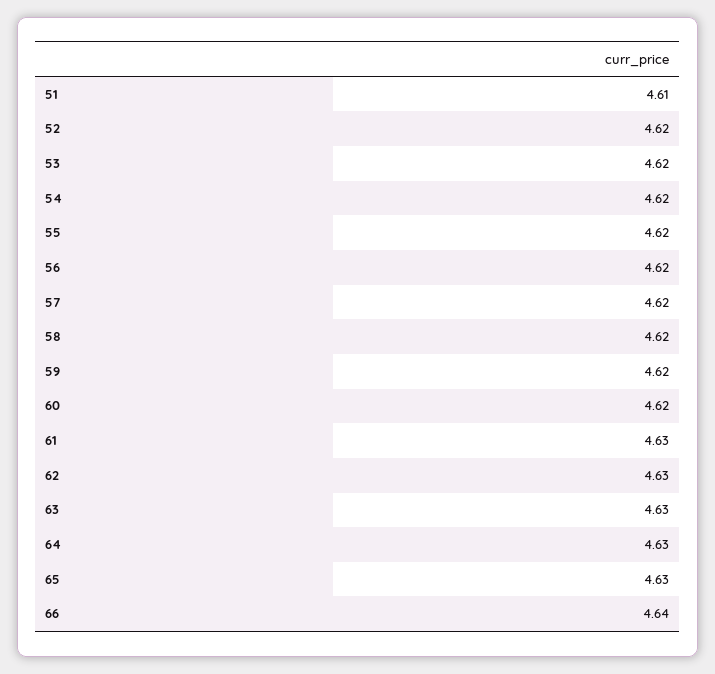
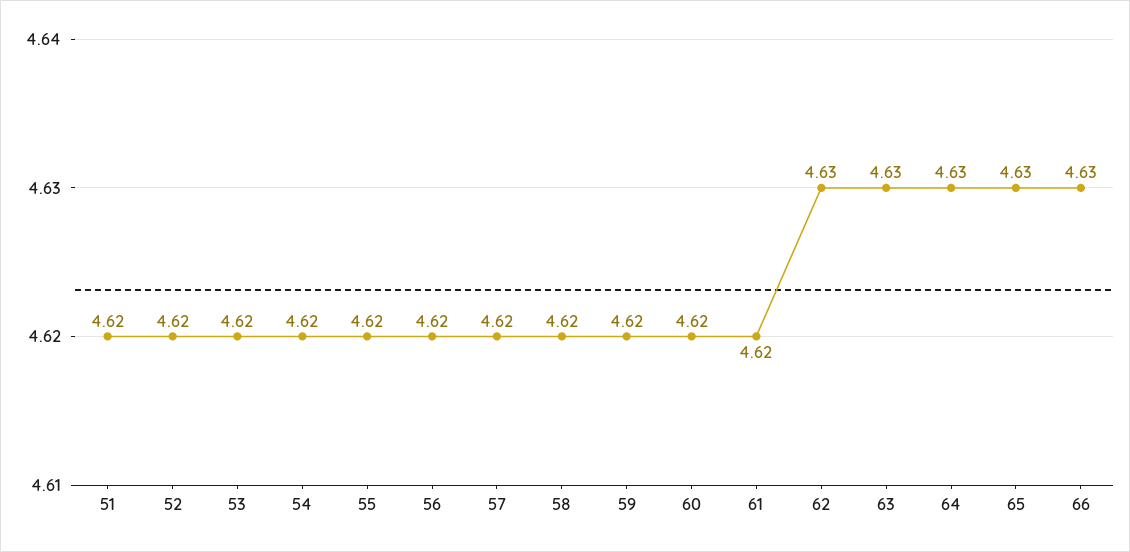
51: 4.61 -> 4.62
61: 4.63 -> 4.62
66: 4.64 -> 4.63

